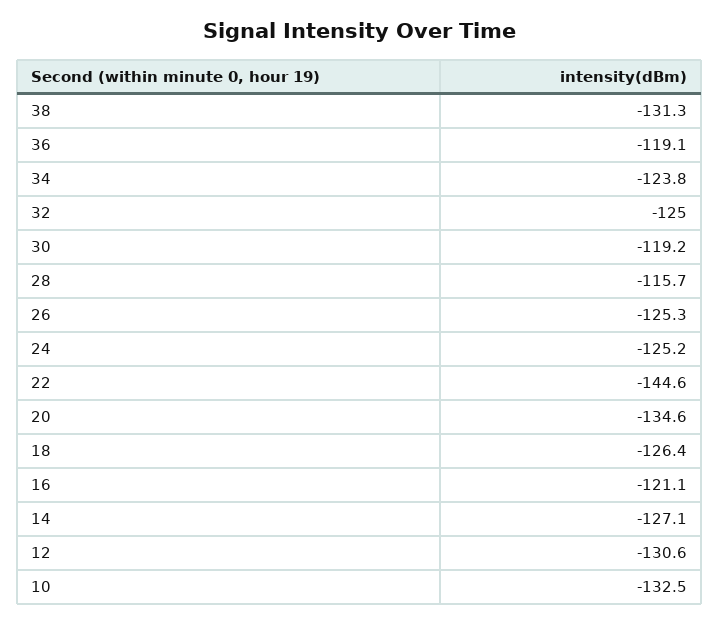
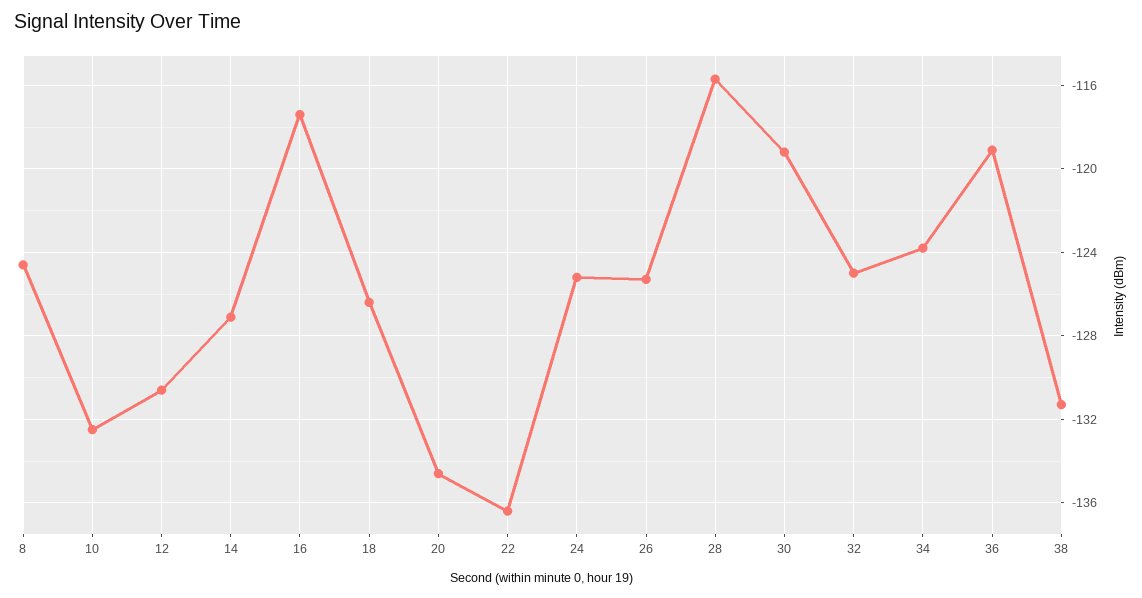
22: -144.6 -> -136.5
16: -121.1 -> -117.5
8: none -> -124.5

